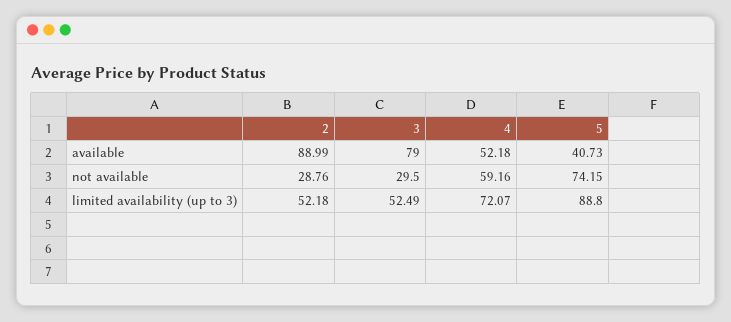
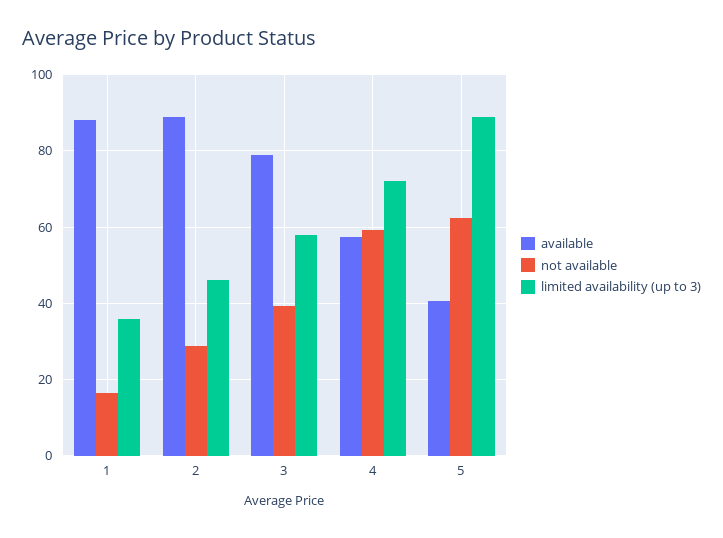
available, 4: 52.18 -> 58
not available, 3: 29.5 -> 40
not available, 5: 74.15 -> 62
limited availability (up to 3), 2: 52.18 -> 46
limited availability (up to 3), 3: 52.49 -> 58
available, 1: none -> 88
not available, 1: none -> 16
limited availability (up to 3), 1: none -> 36

